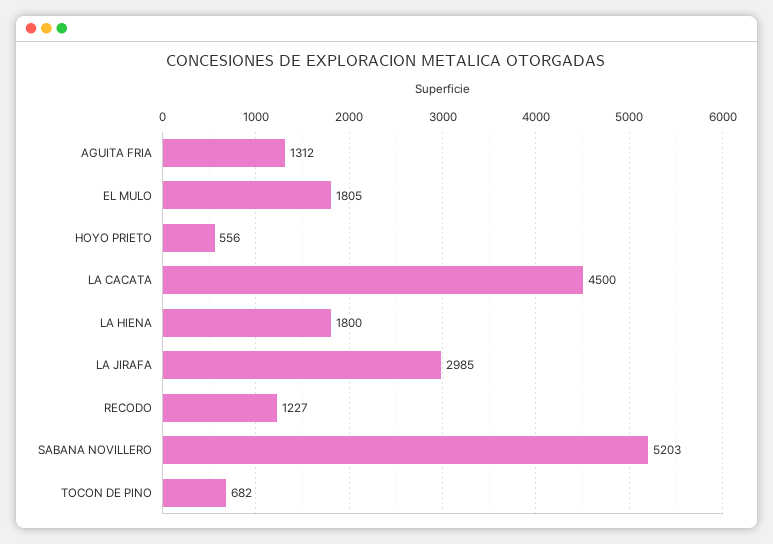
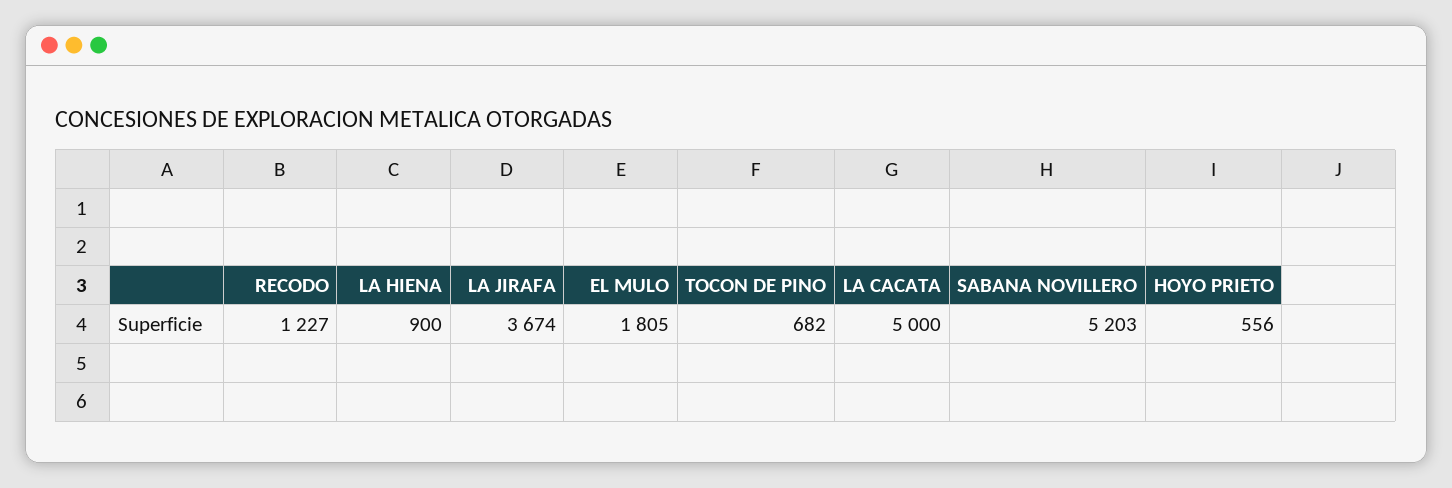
AGUITA FRIA: 1312 -> none
LA CACATA: 4500 -> 5000
LA HIENA: 1800 -> 900
LA JIRAFA: 2985 -> 3674

